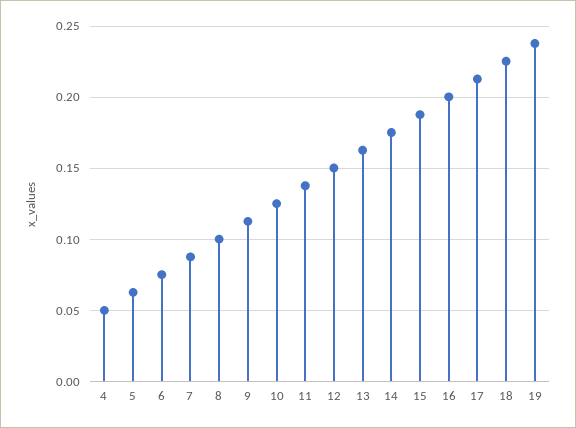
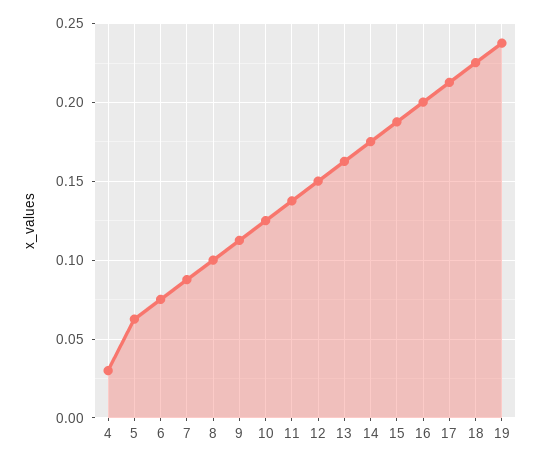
4: 0.05 -> 0.03

